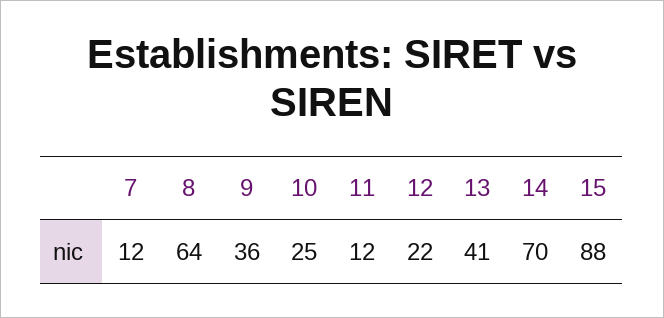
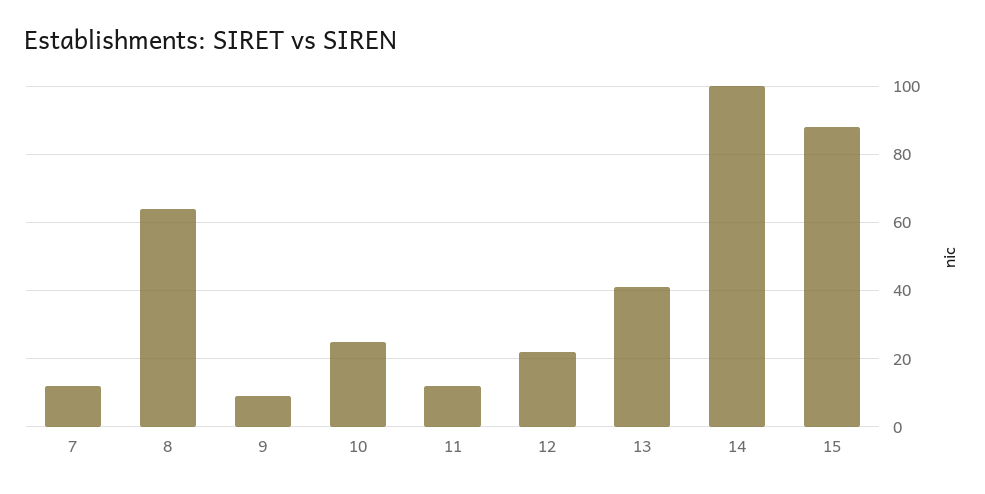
9: 36 -> 10
14: 70 -> 100

